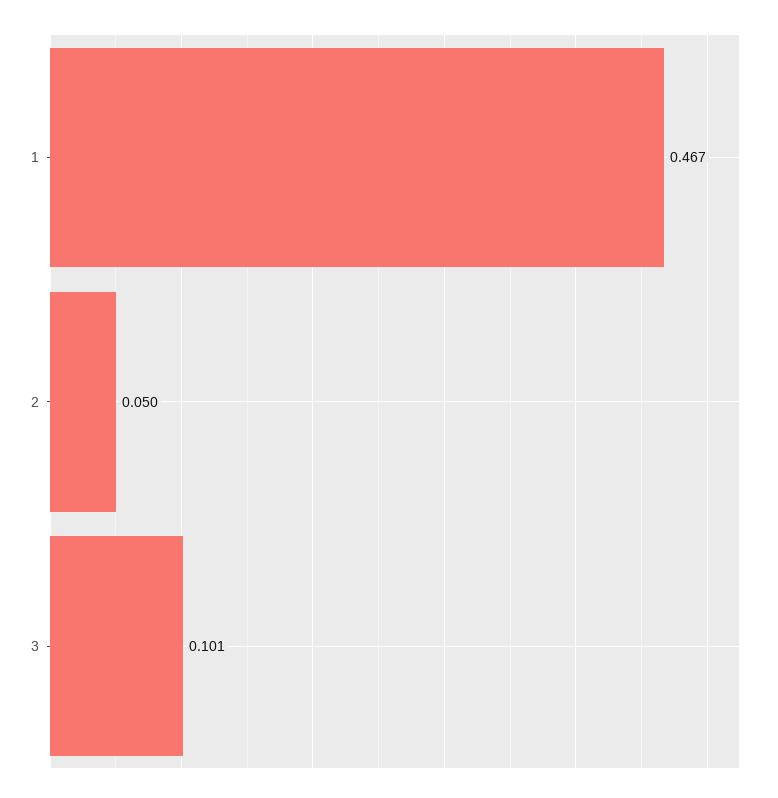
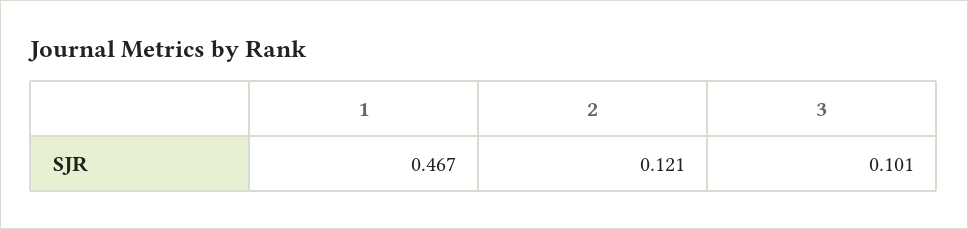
2: 0.05 -> 0.121

